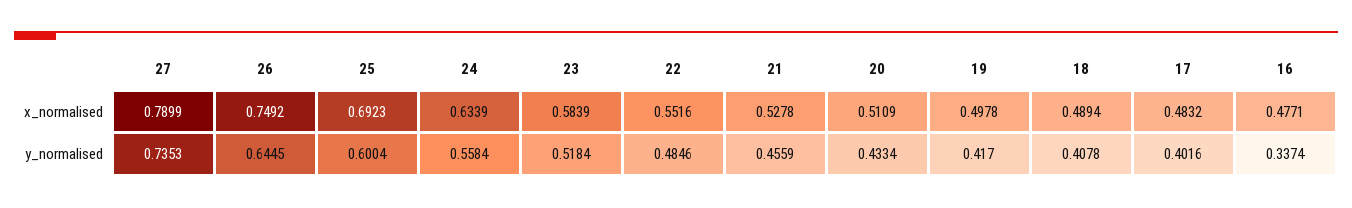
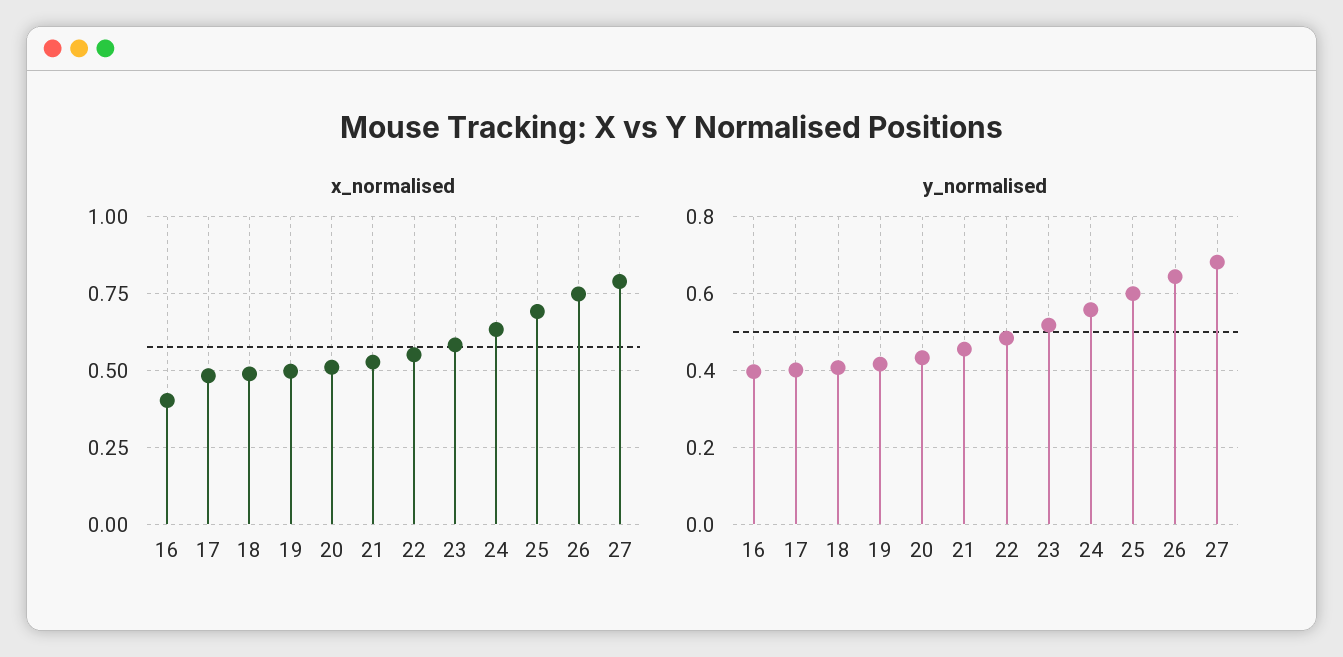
x_normalised, 16: 0.4771 -> 0.4
y_normalised, 27: 0.7353 -> 0.68
y_normalised, 16: 0.3374 -> 0.4

